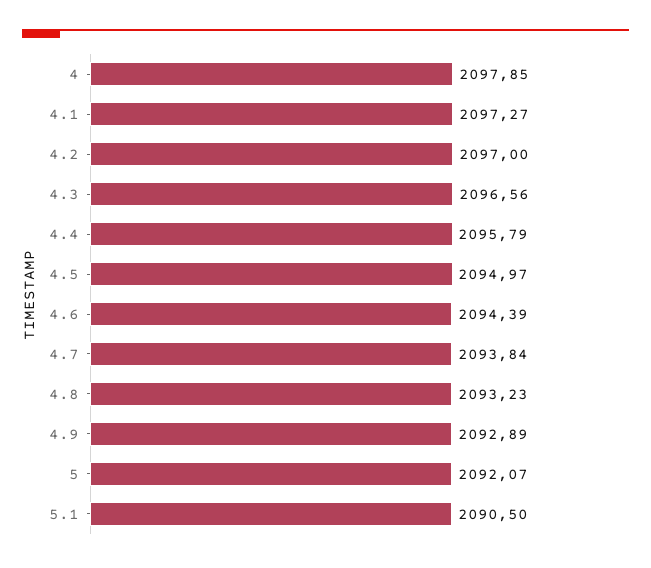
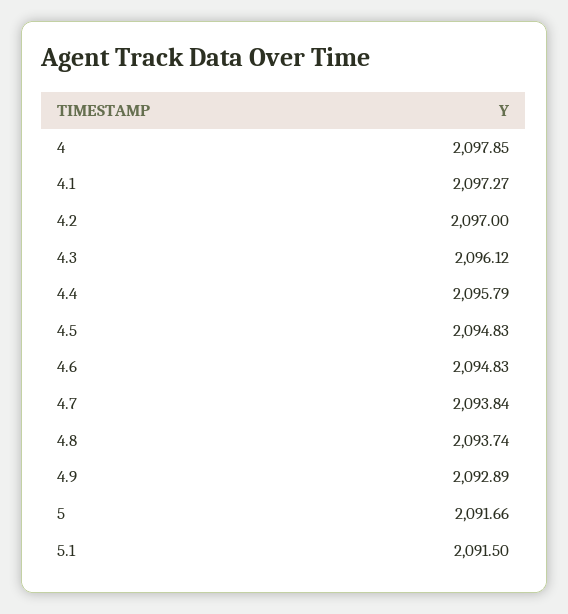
4.3: 2096.56 -> 2096.12
4.5: 2094.97 -> 2094.83
4.6: 2094.39 -> 2094.83
4.8: 2093.23 -> 2093.74
5: 2092.07 -> 2091.66
5.1: 2090.5 -> 2091.5

